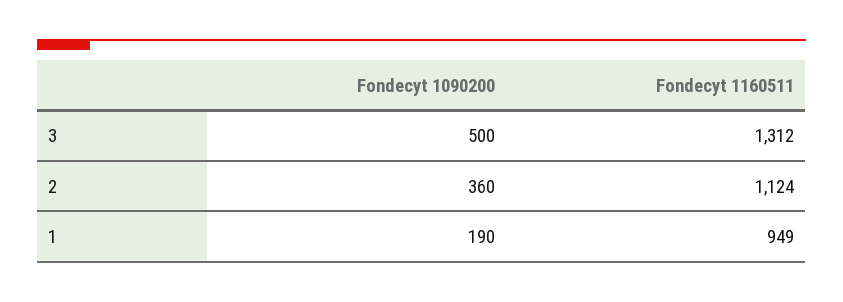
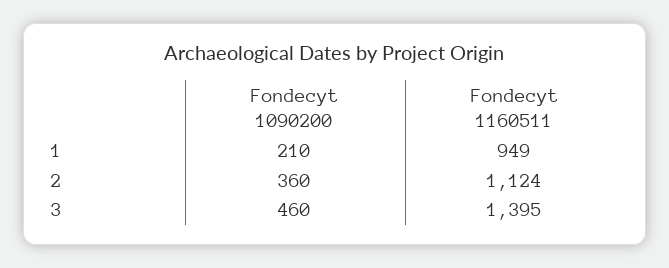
Fondecyt 1090200, 3: 500 -> 460
Fondecyt 1160511, 3: 1312 -> 1395
Fondecyt 1090200, 1: 190 -> 210

